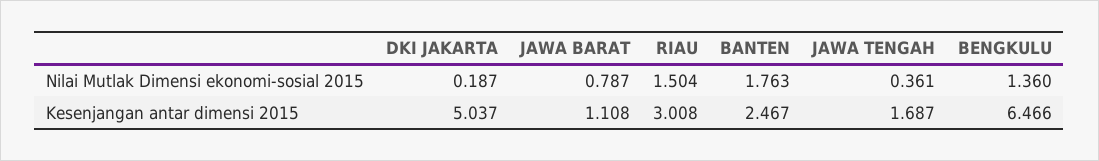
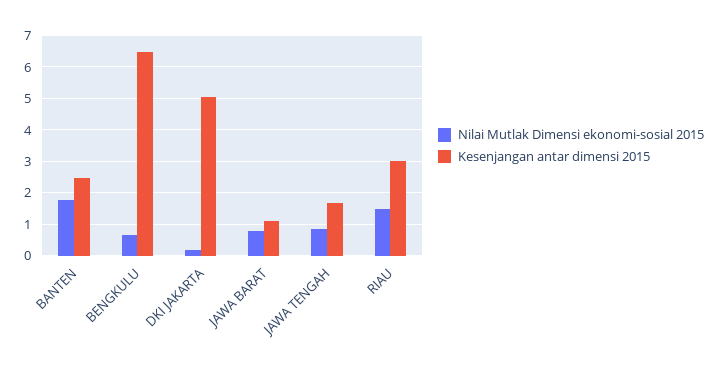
Nilai Mutlak Dimensi ekonomi-sosial 2015, JAWA TENGAH: 0.361 -> 0.8
Nilai Mutlak Dimensi ekonomi-sosial 2015, BENGKULU: 1.36 -> 0.6

